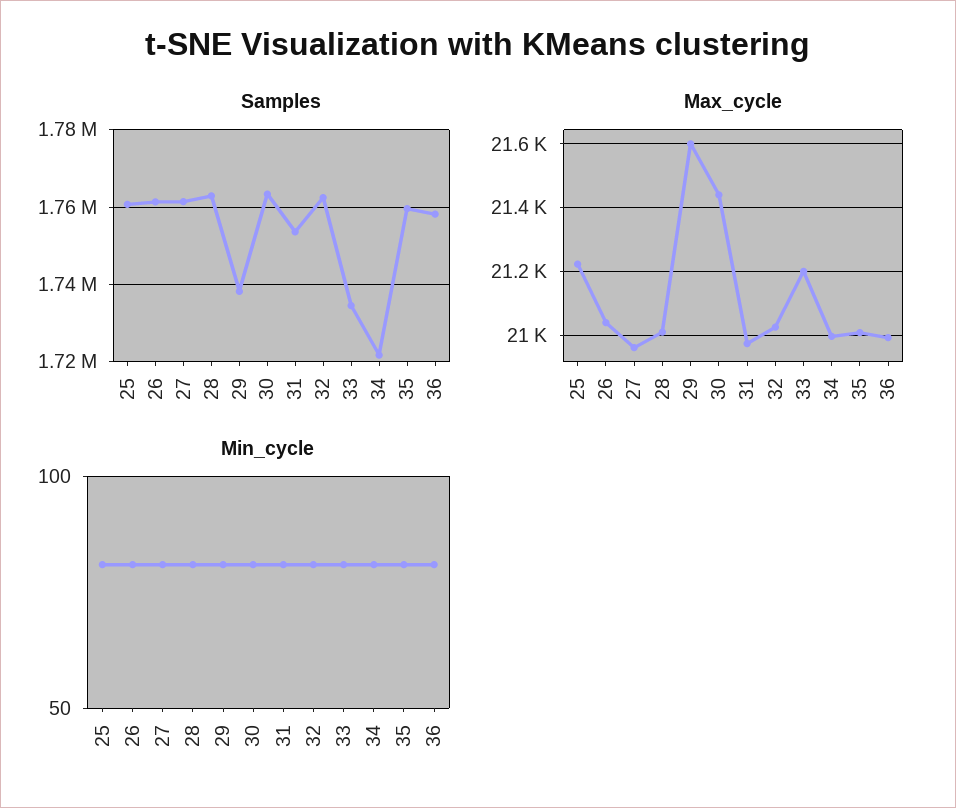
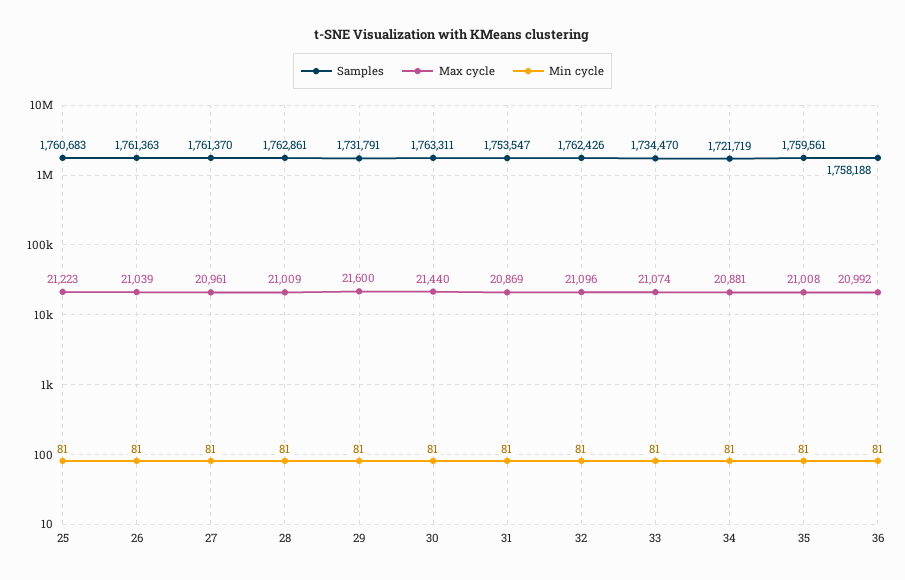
Samples, 29: 1738000 -> 1731791
Max_cycle, 31: 20980 -> 20869
Max_cycle, 32: 21020 -> 21096
Max_cycle, 33: 21200 -> 21074
Max_cycle, 34: 21000 -> 20881

